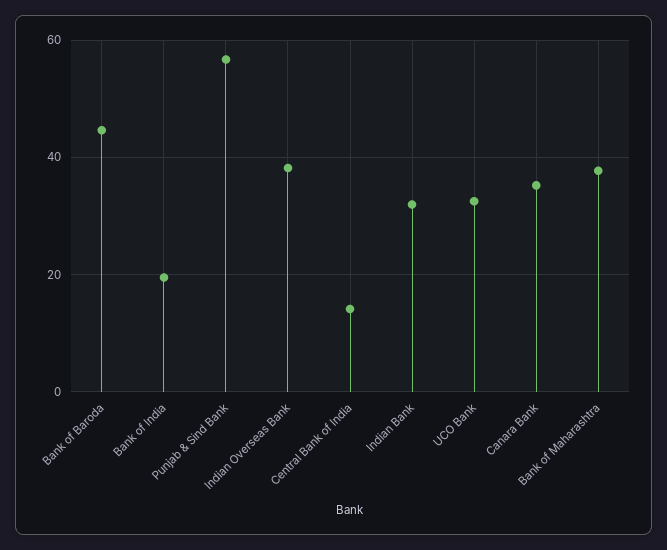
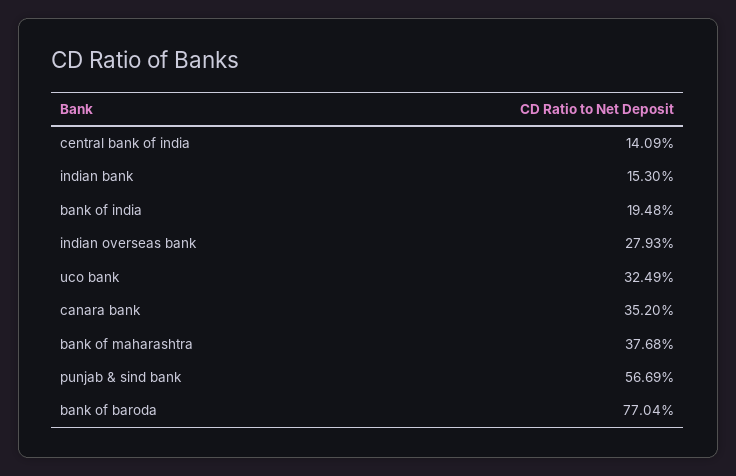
Bank of Baroda: 44 -> 77.04
Indian Overseas Bank: 38 -> 27.93
Indian Bank: 32 -> 15.3

